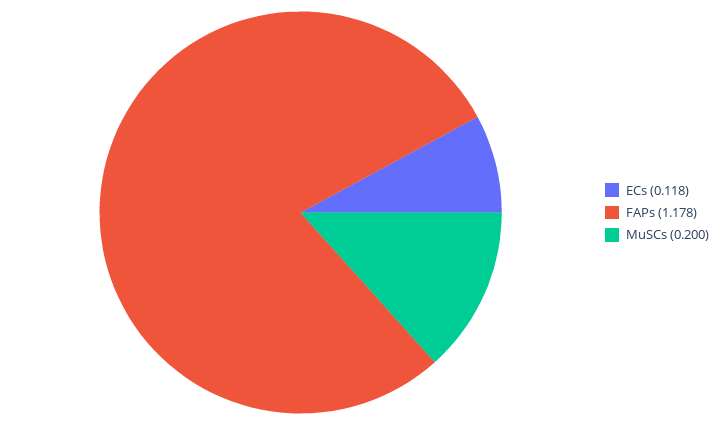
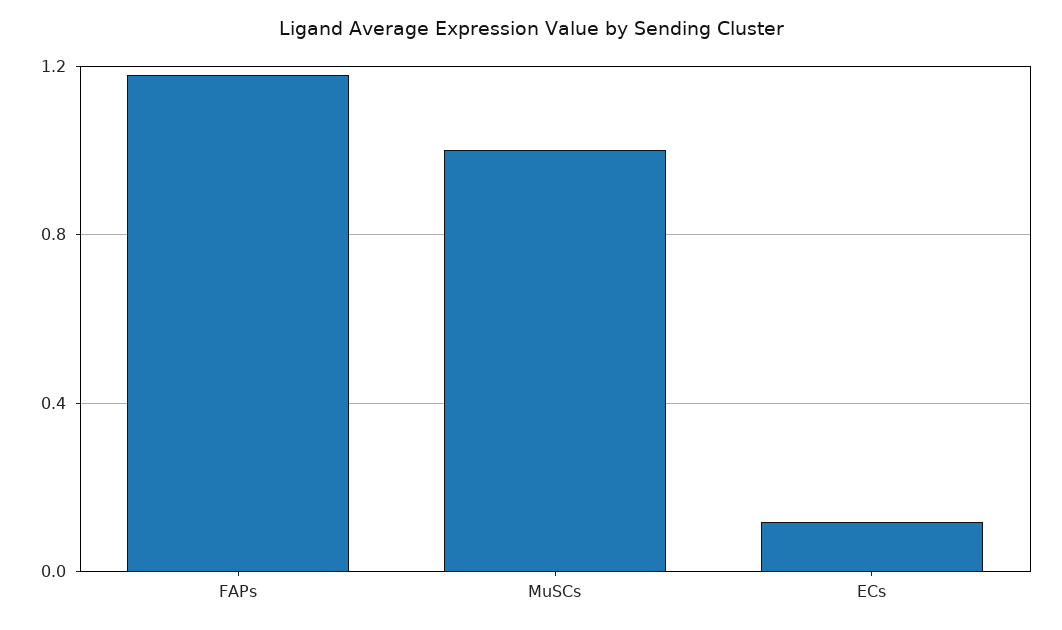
MuSCs: 0.2 -> 1

